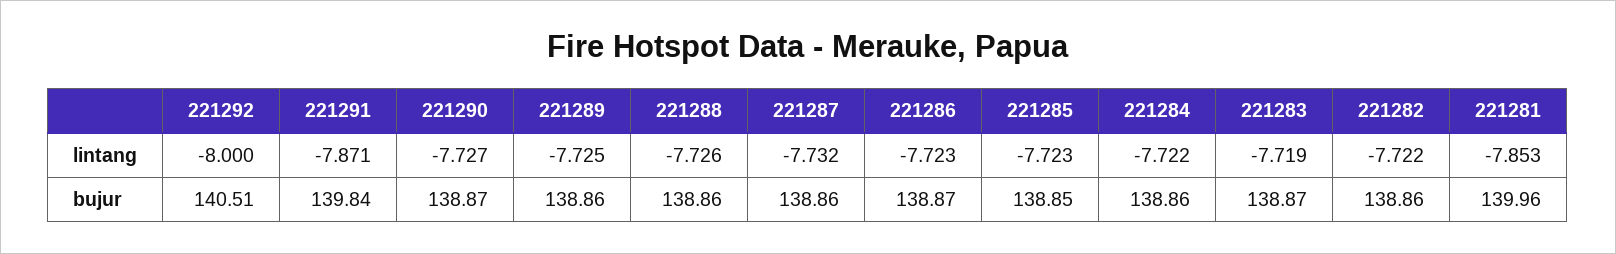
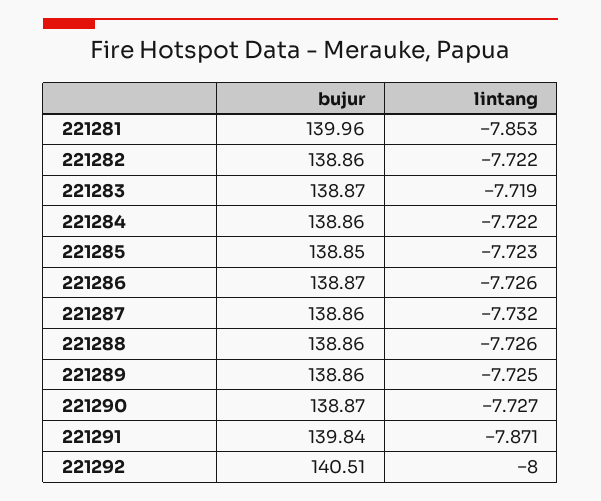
221286, lintang: -7.723 -> -7.726

